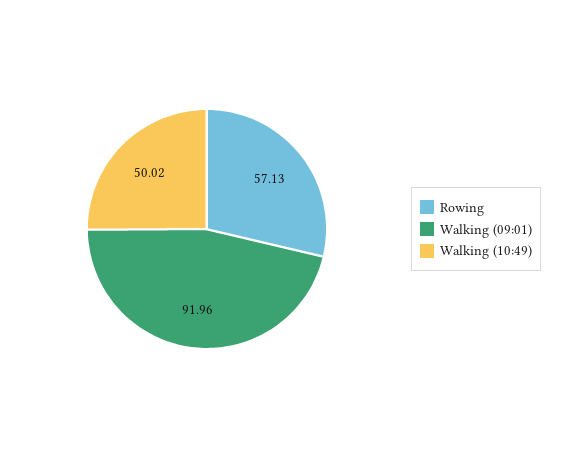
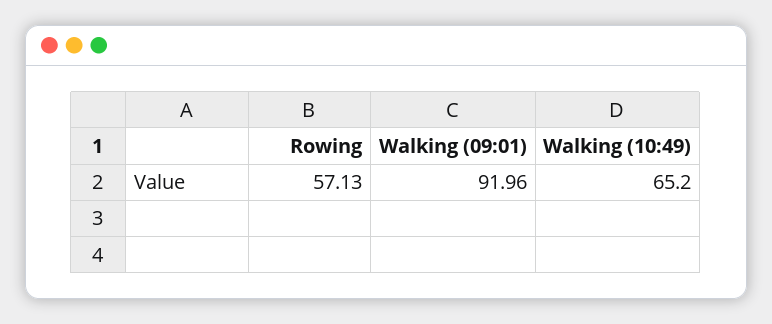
Walking (10:49): 50.02 -> 65.2

